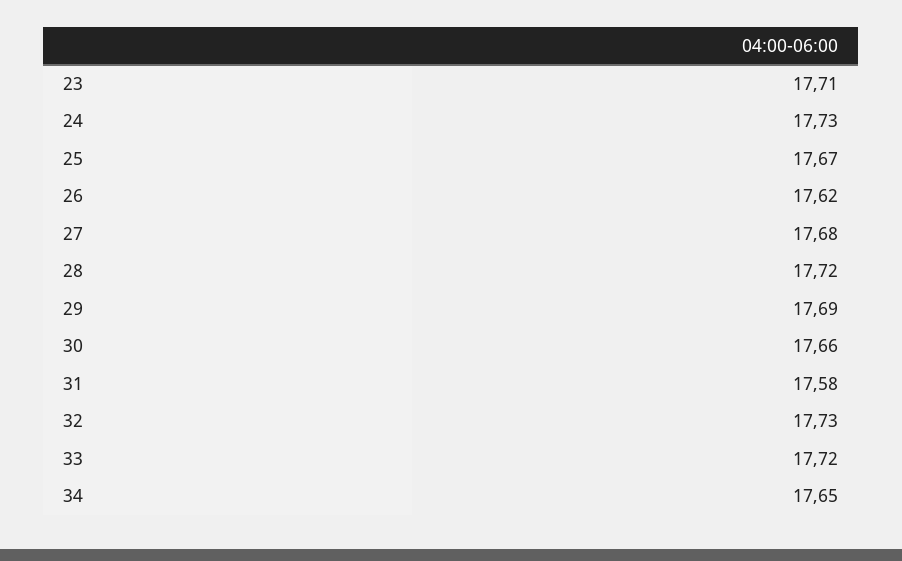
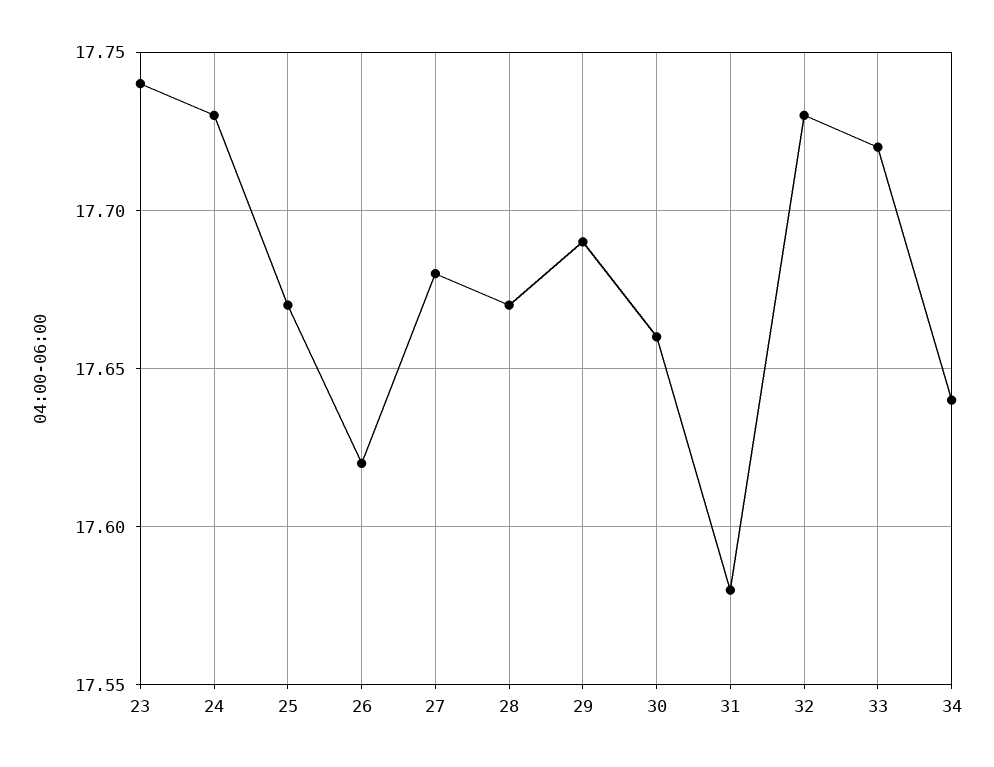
23: 17.71 -> 17.74
28: 17.72 -> 17.67
34: 17.65 -> 17.64

